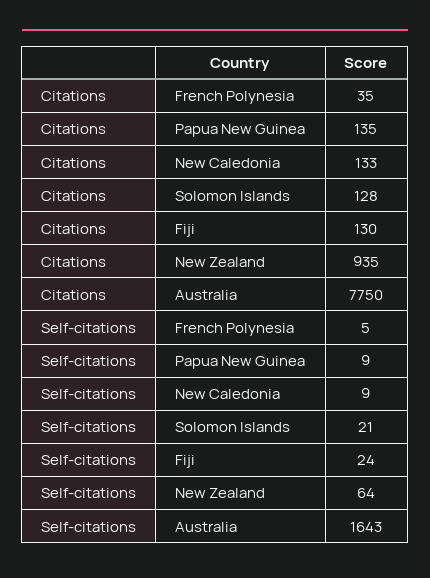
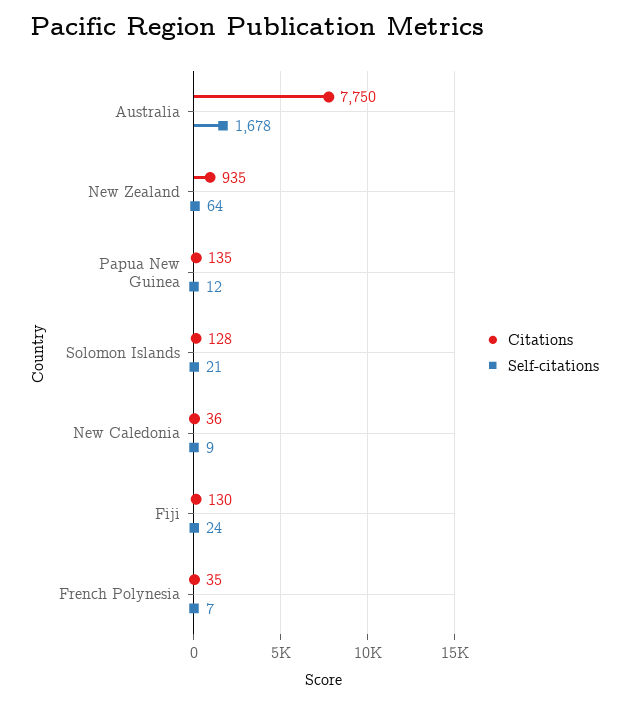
Citations, New Caledonia: 133 -> 36
Self-citations, French Polynesia: 5 -> 7
Self-citations, Papua New Guinea: 9 -> 12
Self-citations, Australia: 1643 -> 1678

